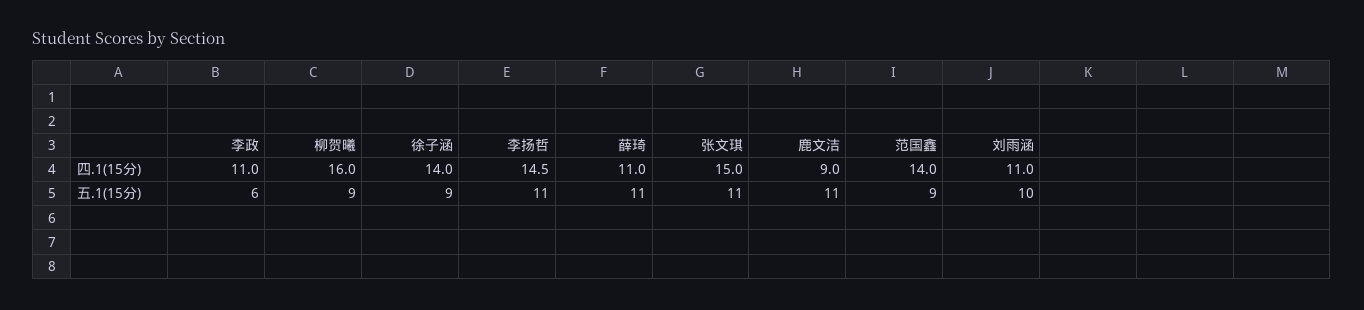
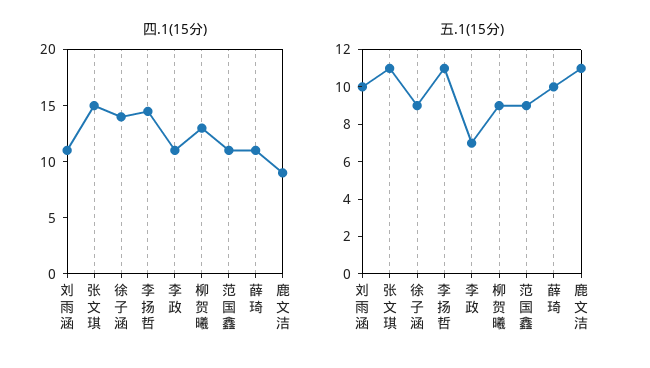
四.1(15分), 柳贺曦: 16 -> 13
四.1(15分), 范国鑫: 14 -> 11
五.1(15分), 李政: 6 -> 7
五.1(15分), 薛琦: 11 -> 10

